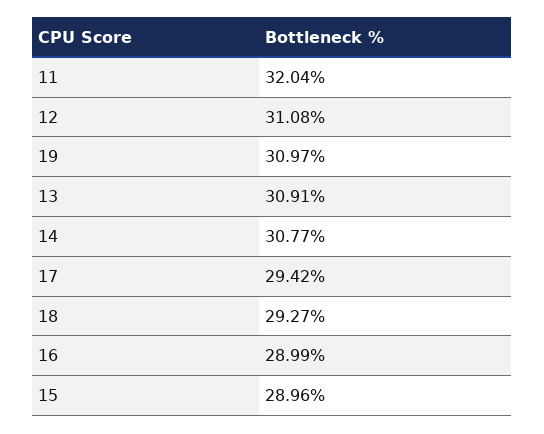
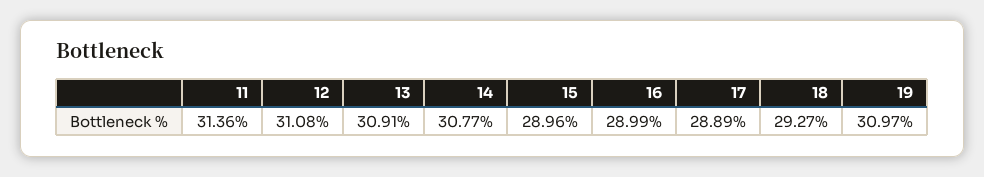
11: 32.04 -> 31.36
17: 29.42 -> 28.89

